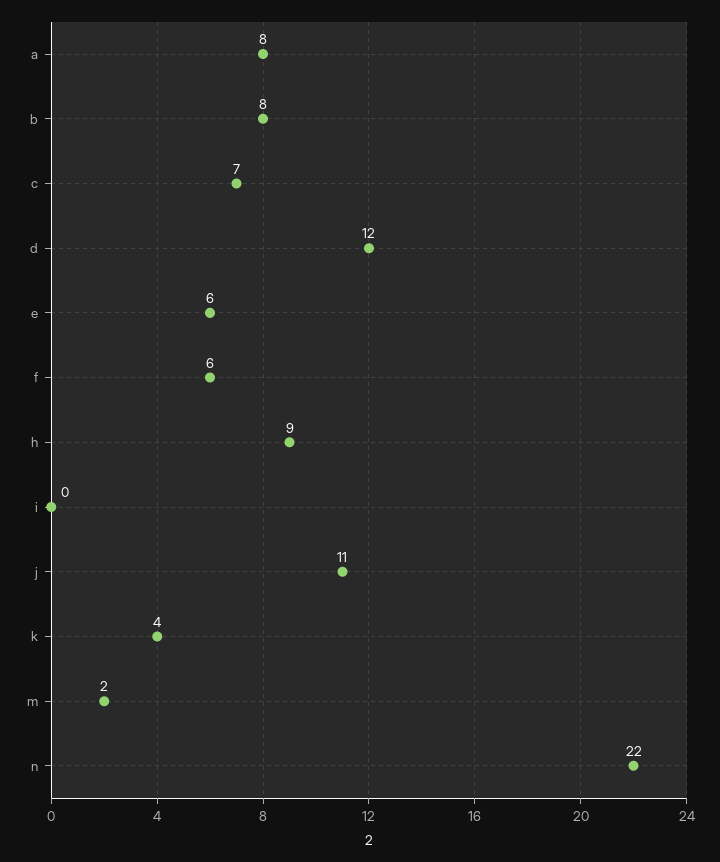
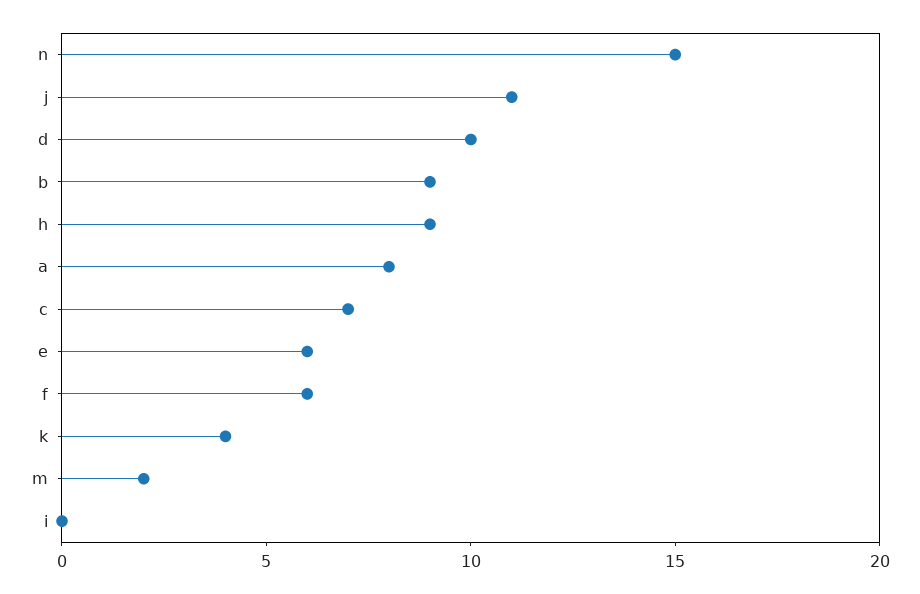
b: 8 -> 9
d: 12 -> 10
n: 22 -> 15

